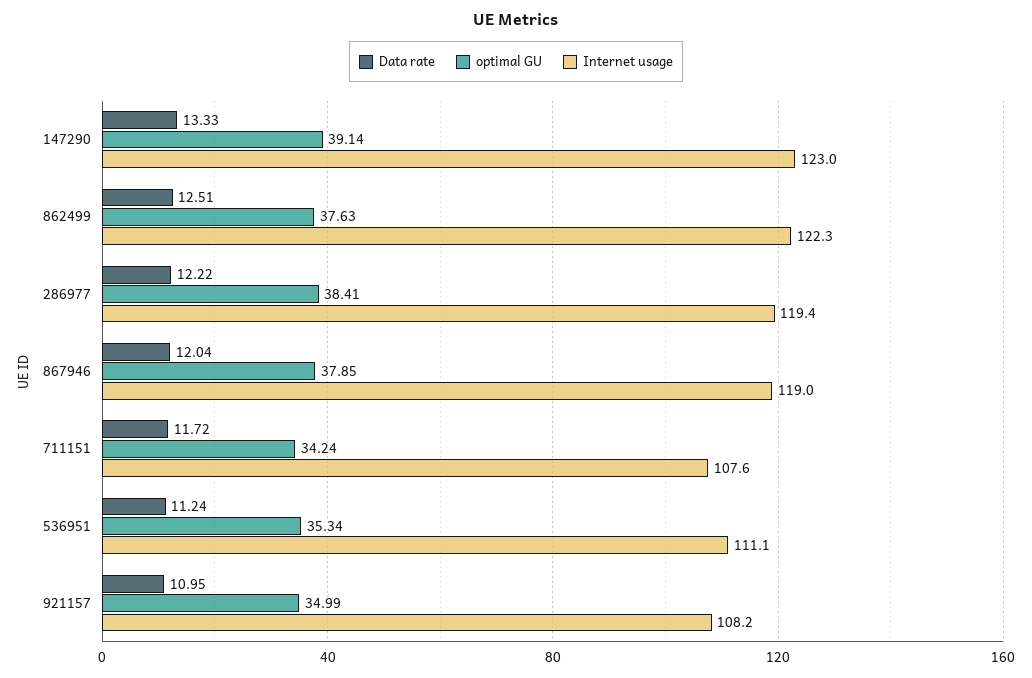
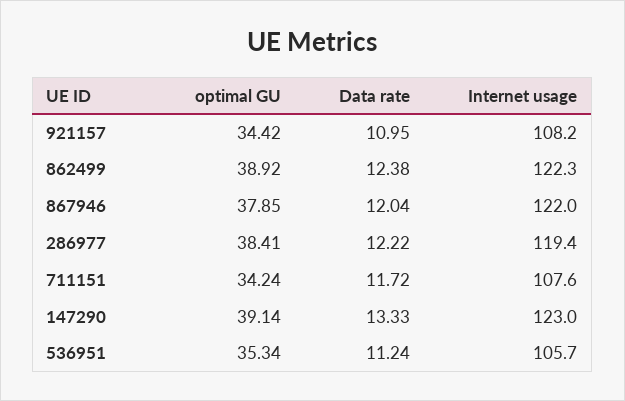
Data rate, 862499: 12.51 -> 12.38
optimal GU, 862499: 37.63 -> 38.92
Internet usage, 867946: 119 -> 122
Internet usage, 536951: 111.1 -> 105.7
optimal GU, 921157: 34.99 -> 34.42

